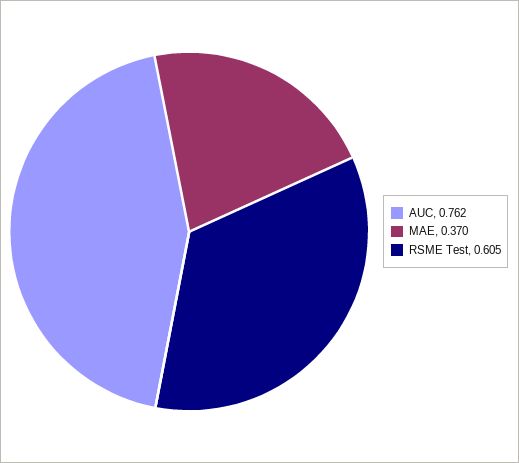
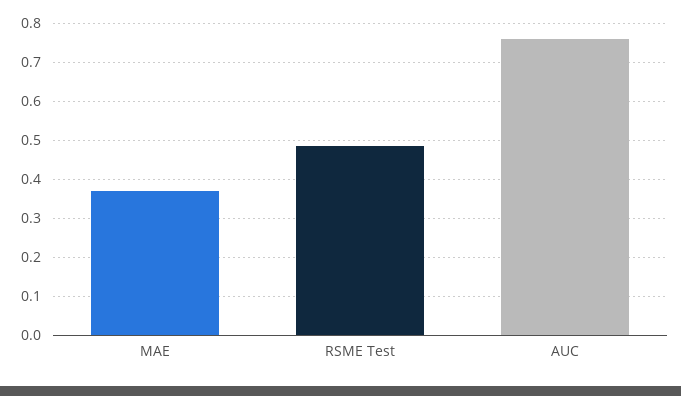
RSME Test: 0.605 -> 0.48

